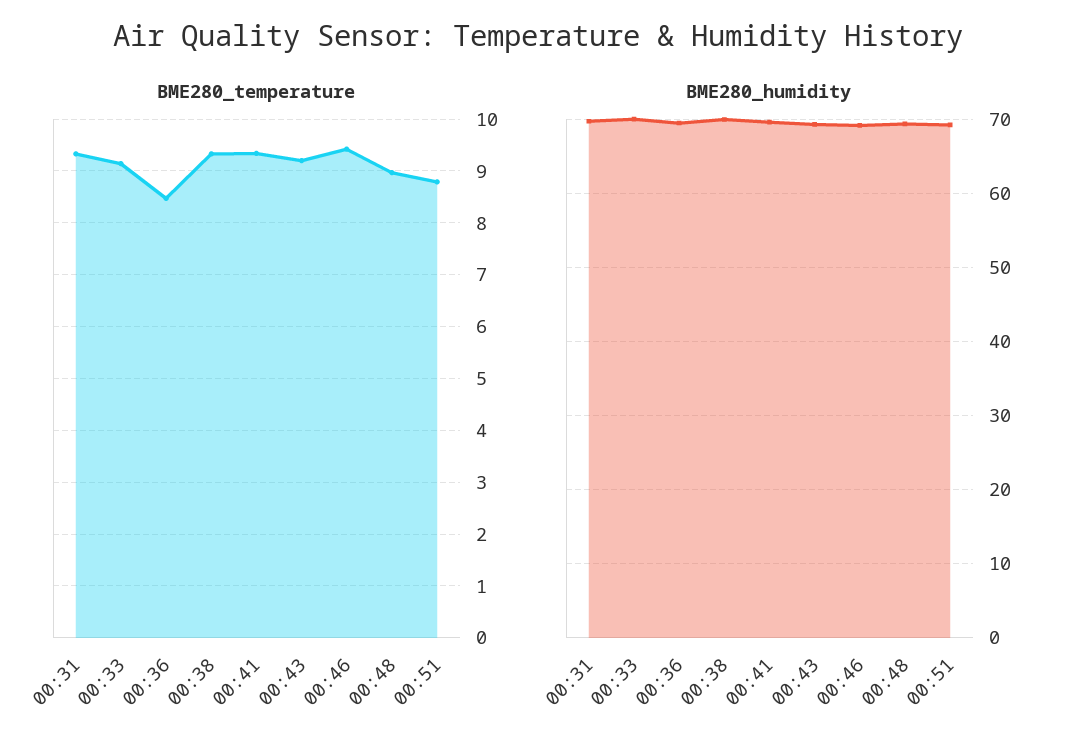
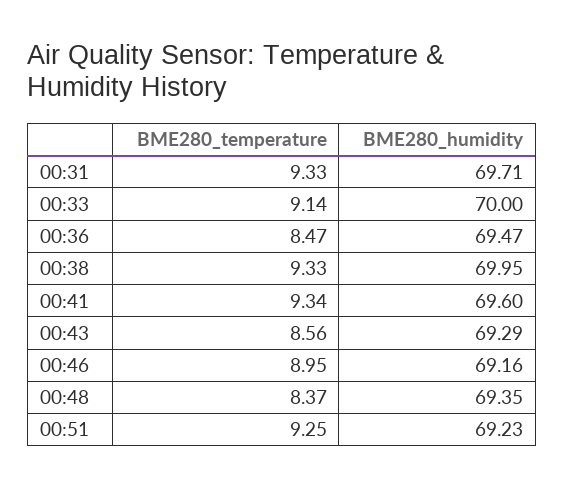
BME280_temperature, 00:43: 9.2 -> 8.56
BME280_temperature, 00:46: 9.4 -> 8.95
BME280_temperature, 00:48: 9 -> 8.37
BME280_temperature, 00:51: 8.8 -> 9.25

